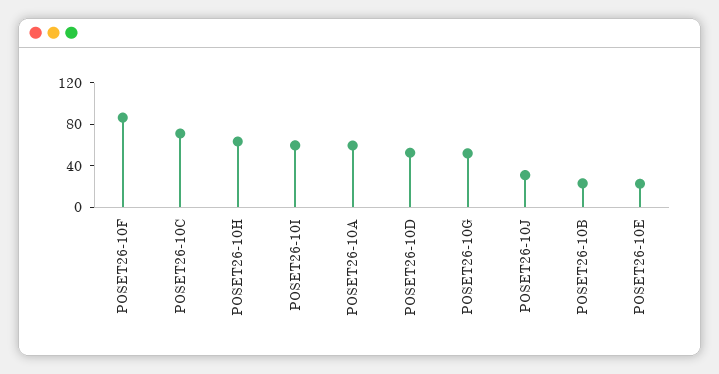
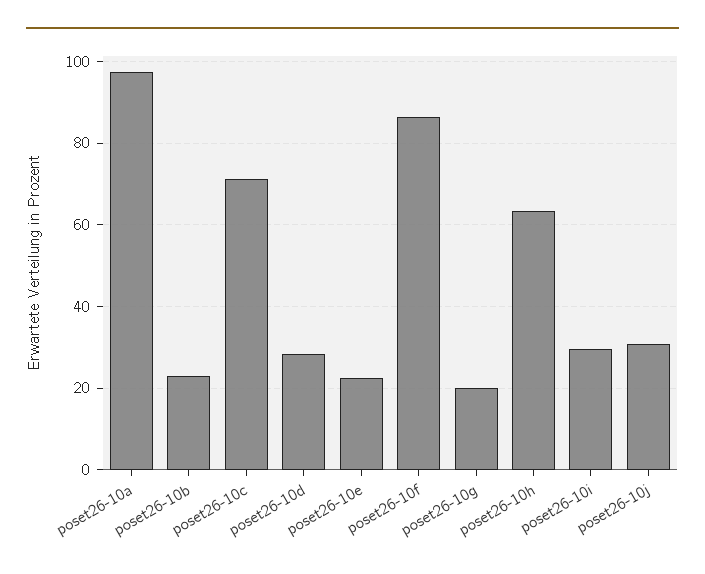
POSET26-10I: 60 -> 30
POSET26-10A: 60 -> 98
POSET26-10D: 50 -> 28
POSET26-10G: 50 -> 20

